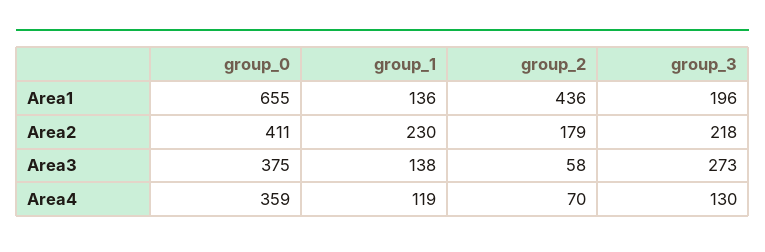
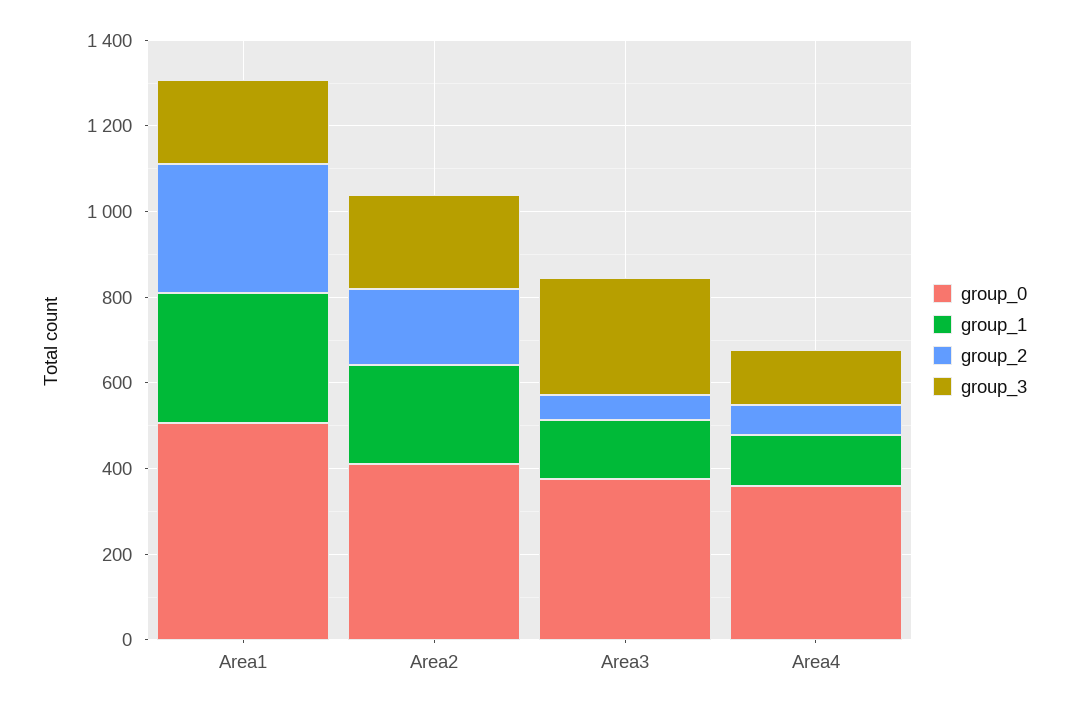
group_0, Area1: 655 -> 500
group_1, Area1: 136 -> 300
group_2, Area1: 436 -> 300

